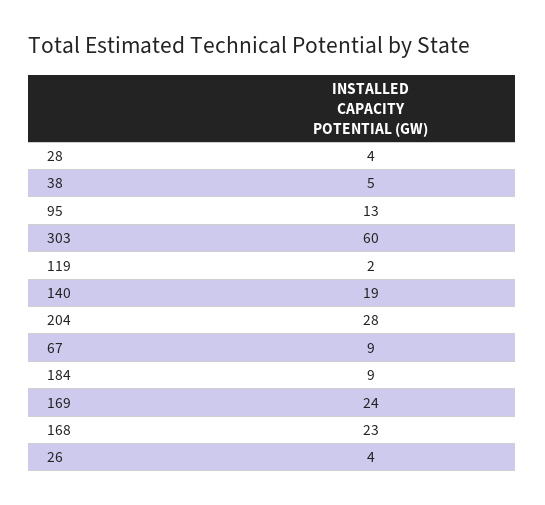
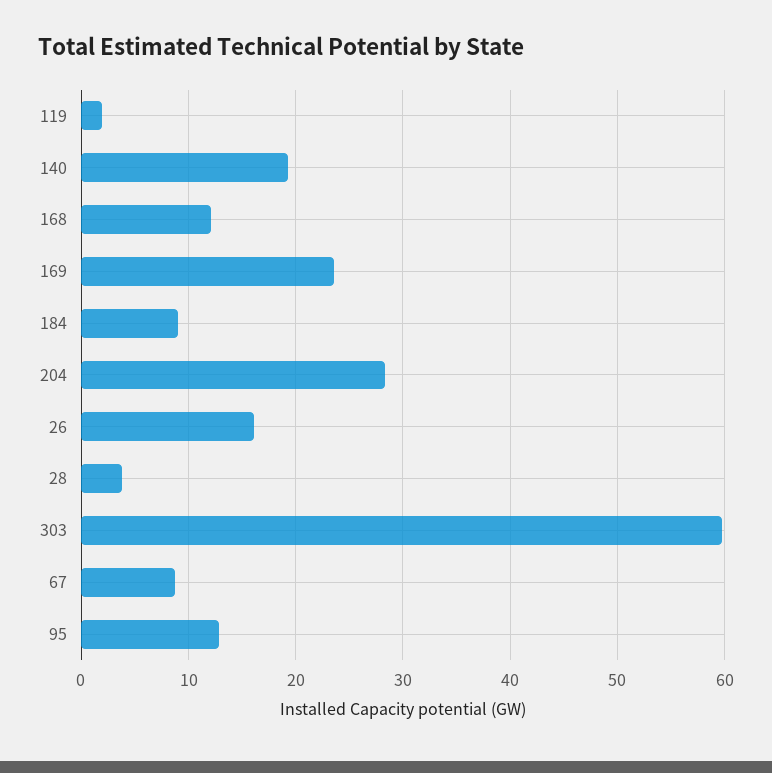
38: 5 -> none
168: 23 -> 12
26: 4 -> 16

